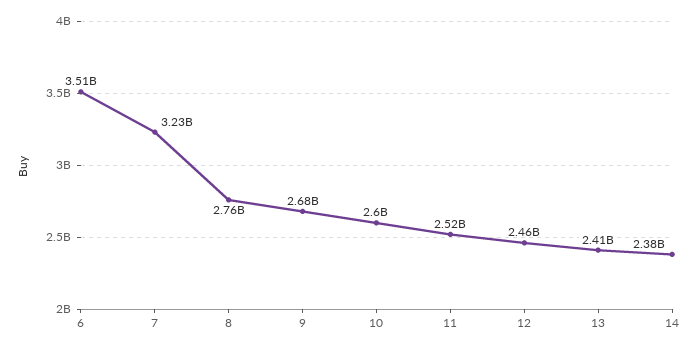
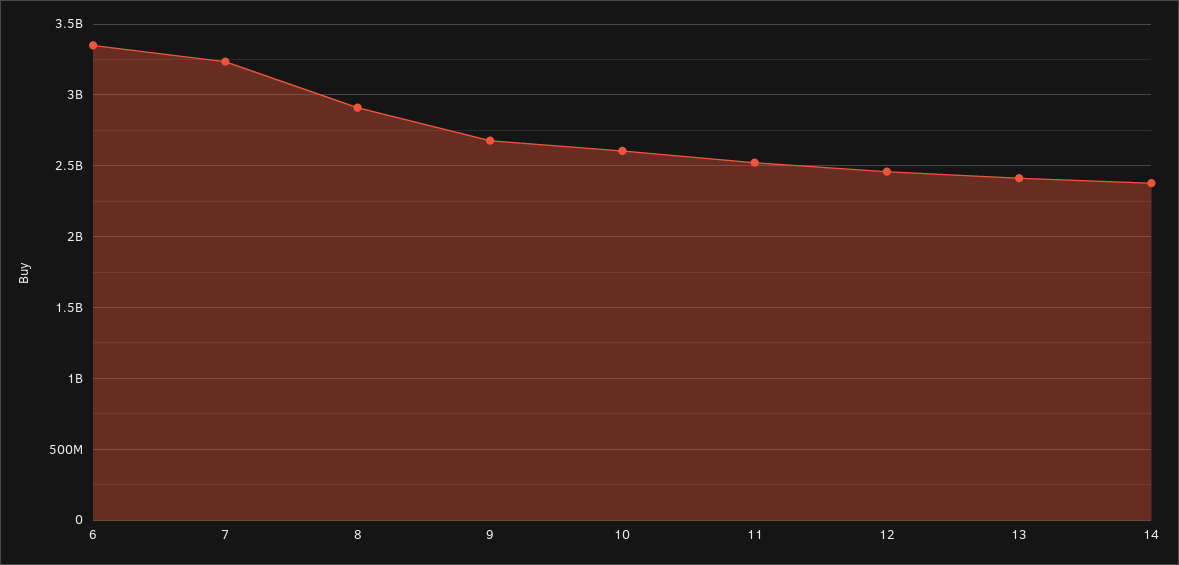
6: 3510000000 -> 3350000000
8: 2760000000 -> 2900000000

